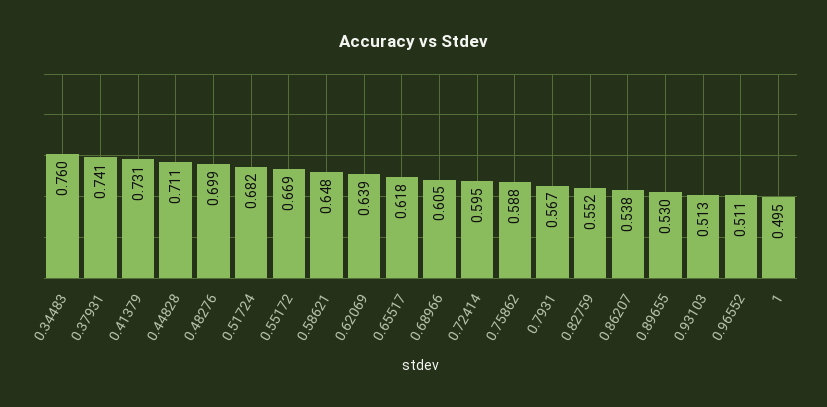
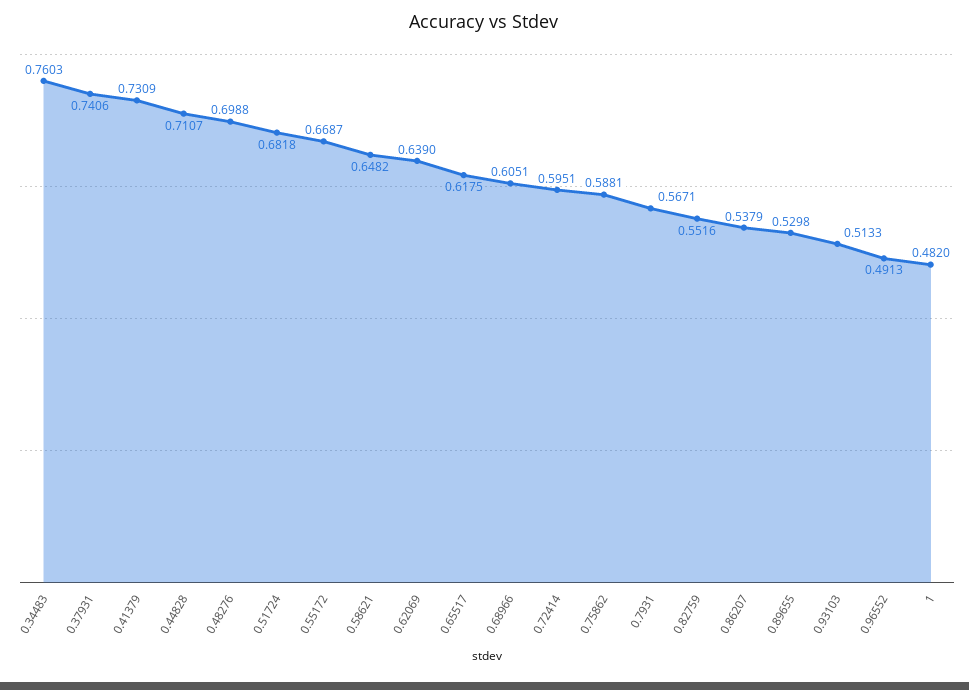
0.96552: 0.511 -> 0.4913
1: 0.495 -> 0.482

